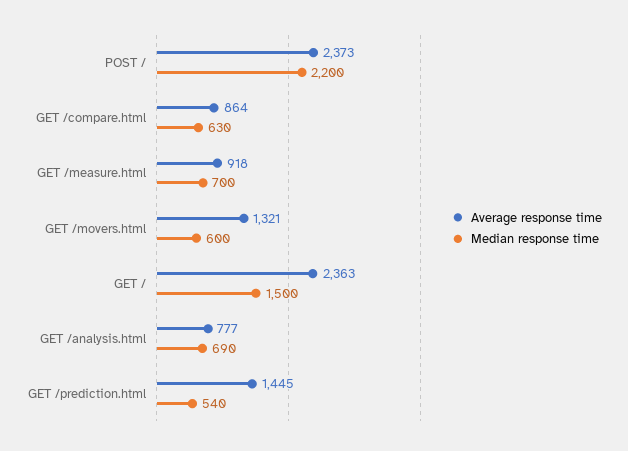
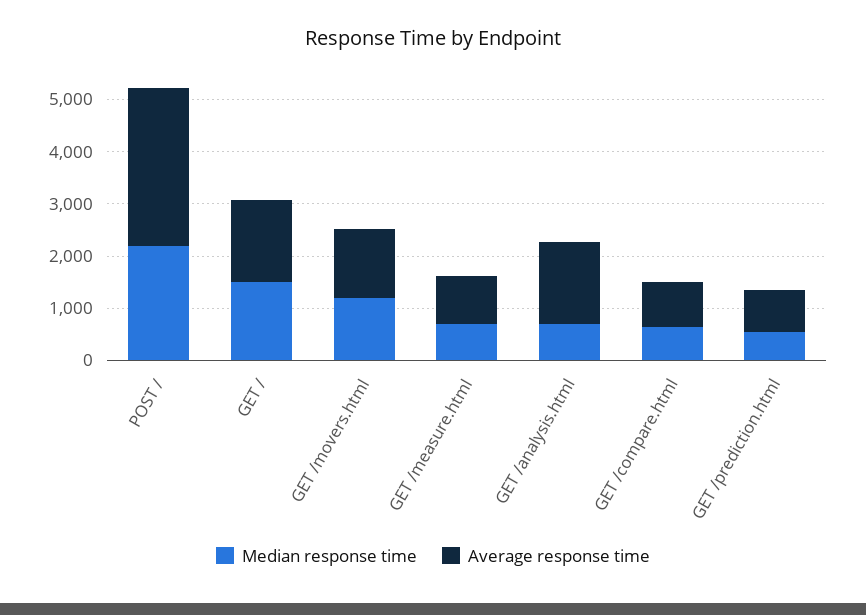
Average response time, POST /: 2373 -> 3000
Median response time, GET /movers.html: 600 -> 1200
Average response time, GET /: 2363 -> 1600
Average response time, GET /analysis.html: 777 -> 1600
Average response time, GET /prediction.html: 1445 -> 800

